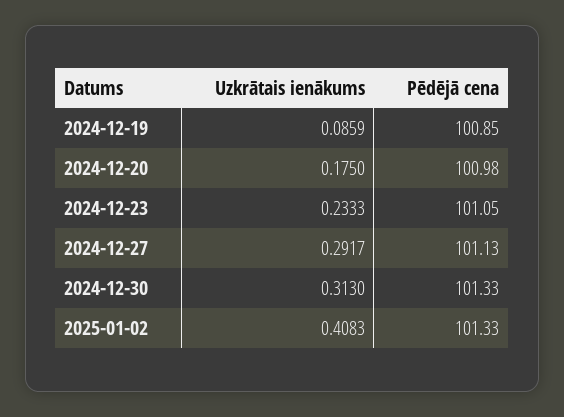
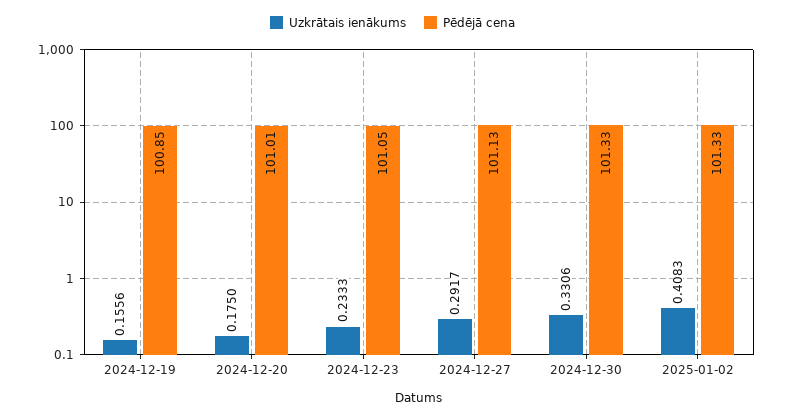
Uzkrātais ienākums, 2024-12-19: 0.0859 -> 0.1556
Pēdējā cena, 2024-12-20: 100.98 -> 101.01
Uzkrātais ienākums, 2024-12-30: 0.313 -> 0.3306

